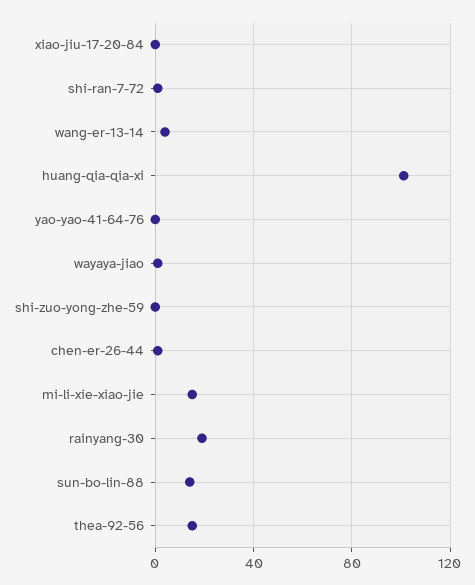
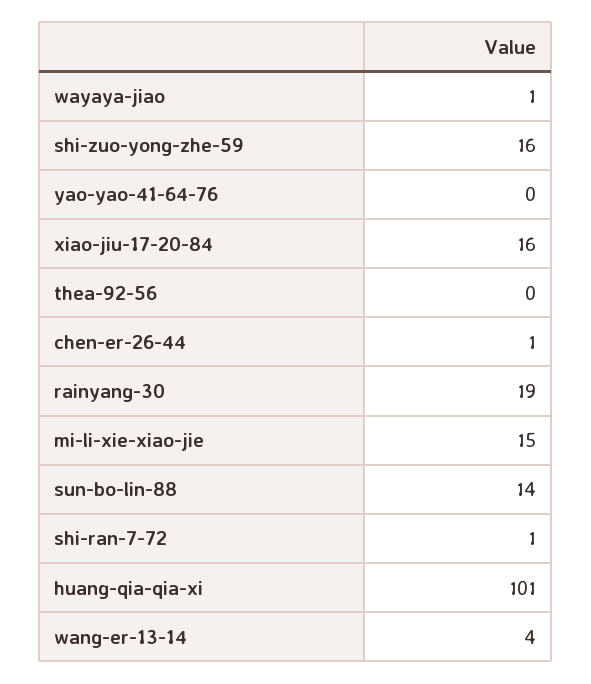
xiao-jiu-17-20-84: 0 -> 16
shi-zuo-yong-zhe-59: 0 -> 16
thea-92-56: 15 -> 0

